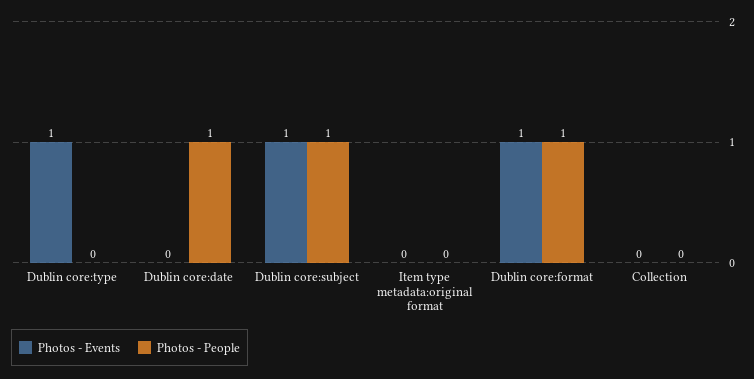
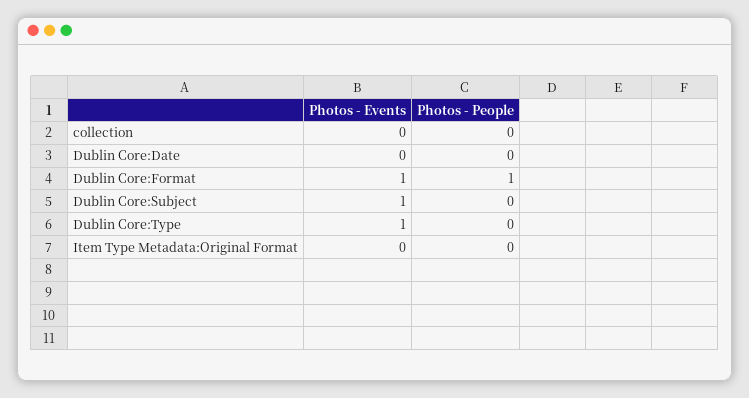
Photos - People, Dublin core:date: 1 -> 0
Photos - People, Dublin core:subject: 1 -> 0

